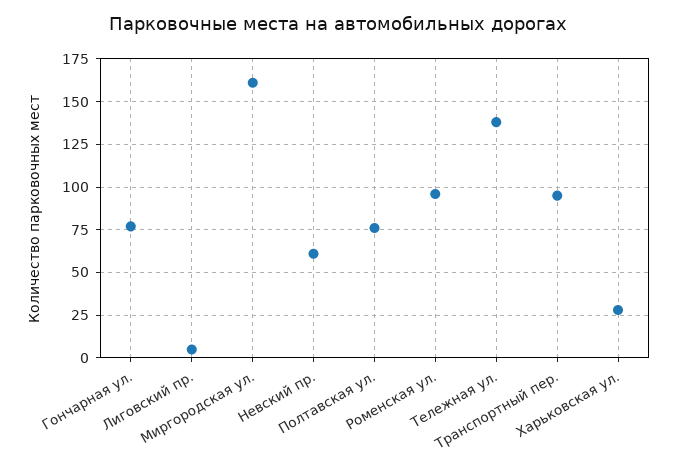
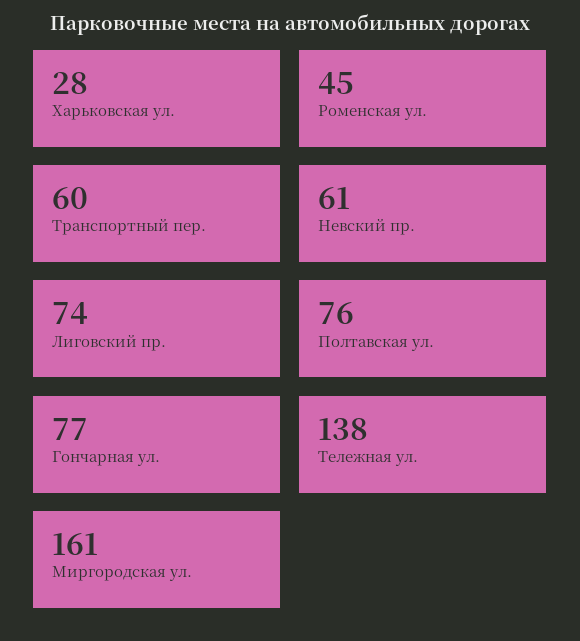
Лиговский пр.: 5 -> 74
Роменская ул.: 95 -> 45
Транспортный пер.: 95 -> 60

